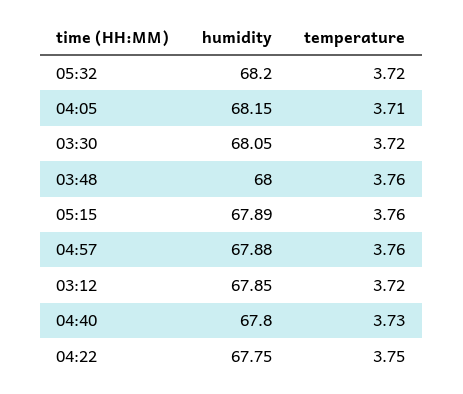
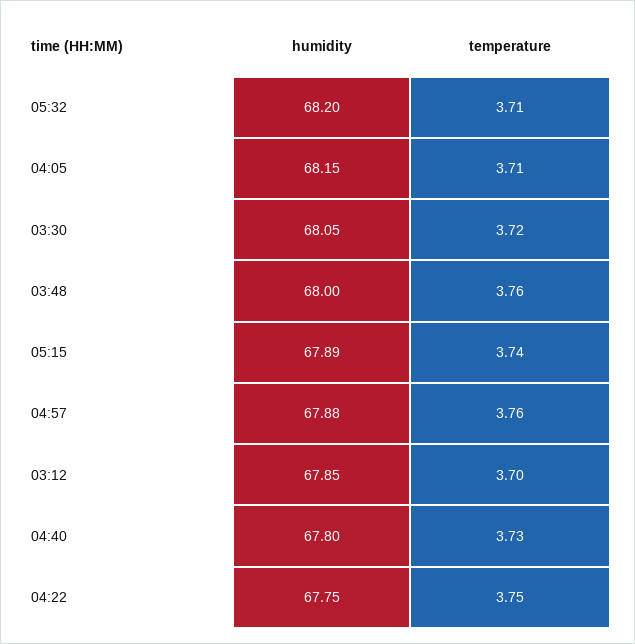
temperature, 05:32: 3.72 -> 3.71
temperature, 05:15: 3.76 -> 3.74
temperature, 03:12: 3.72 -> 3.7

